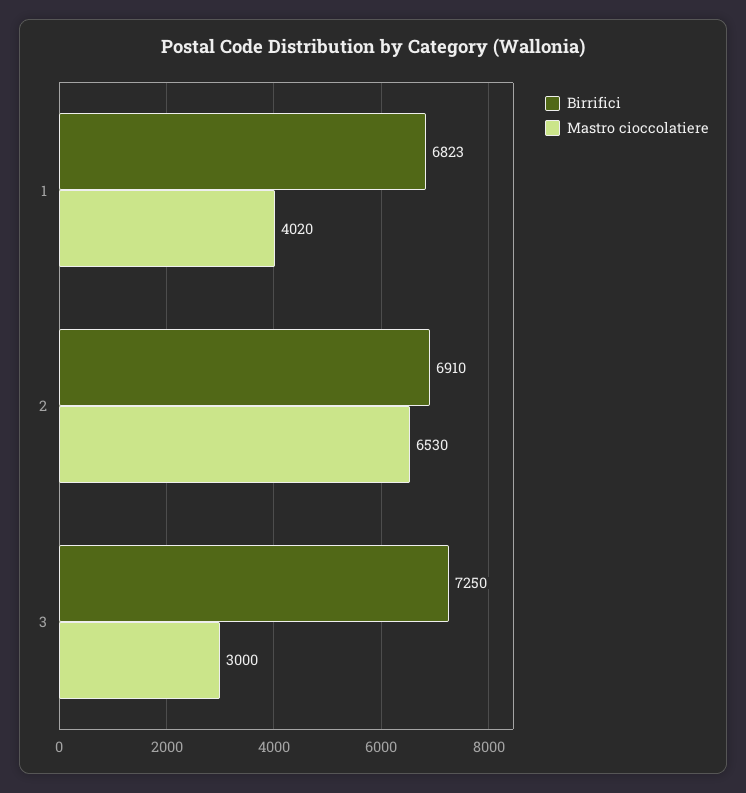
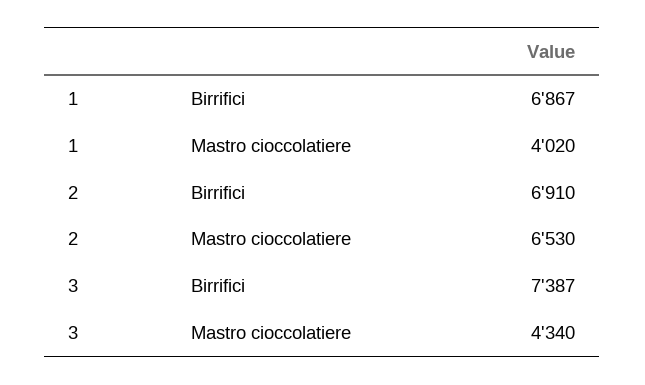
Birrifici, 1: 6823 -> 6867
Birrifici, 3: 7250 -> 7387
Mastro cioccolatiere, 3: 3000 -> 4340

